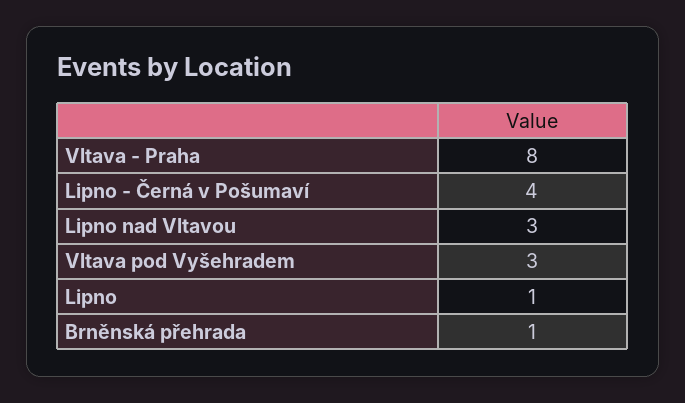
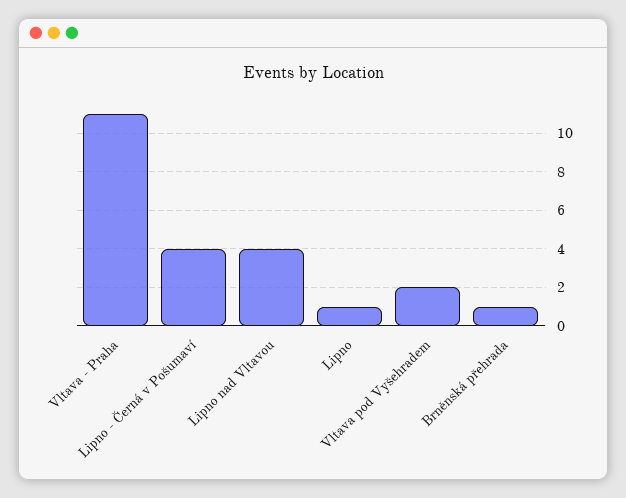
Vltava - Praha: 8 -> 11
Lipno nad Vltavou: 3 -> 4
Vltava pod Vyšehradem: 3 -> 2

